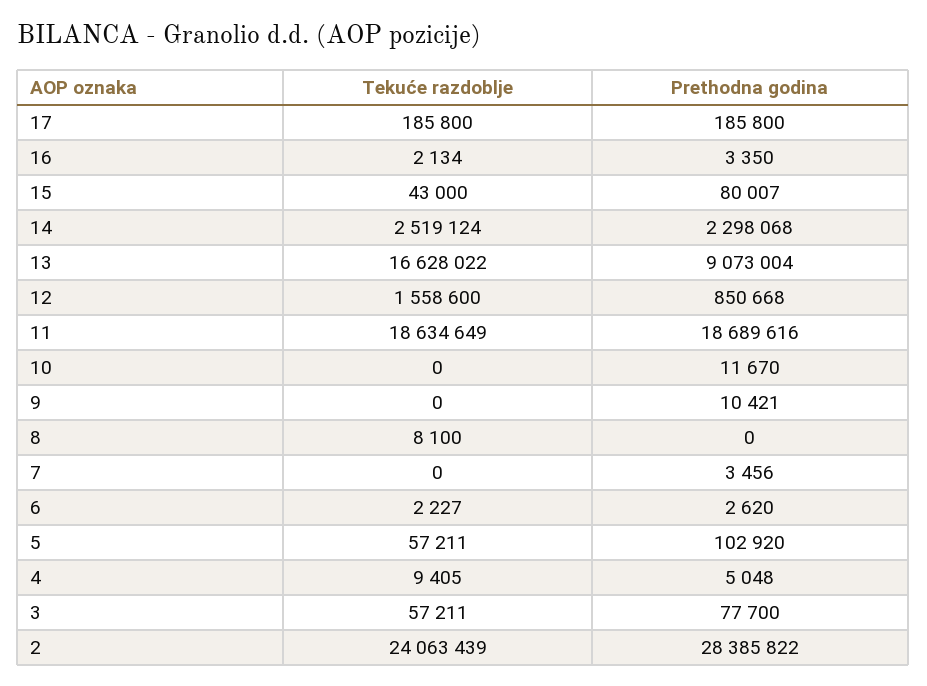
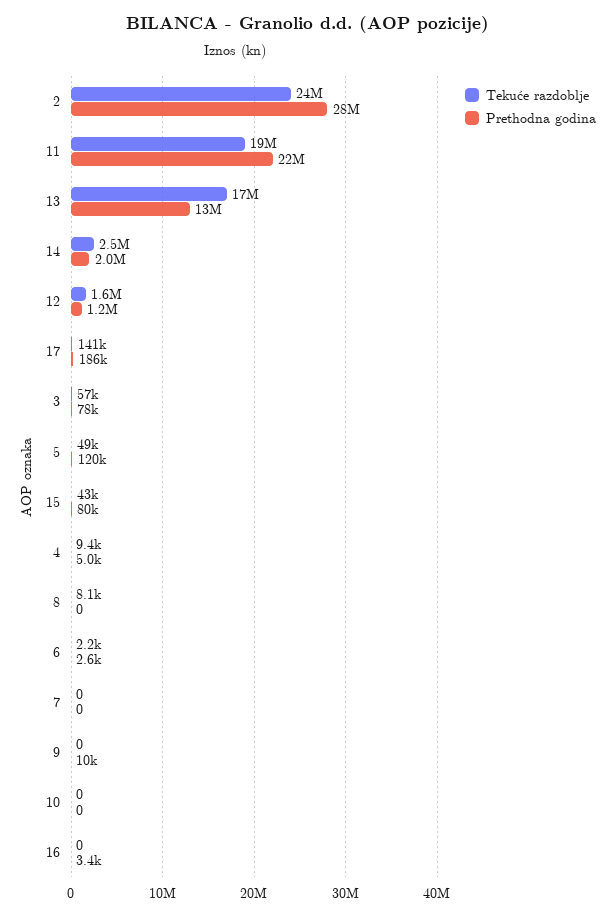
Tekuće razdoblje, 17: 185800 -> 141000
Tekuće razdoblje, 16: 2134 -> 0
Prethodna godina, 14: 2298068 -> 2000000
Prethodna godina, 13: 9073004 -> 13000000
Prethodna godina, 12: 850668 -> 1200000
Prethodna godina, 11: 18689616 -> 22000000
Prethodna godina, 10: 11670 -> 0
Prethodna godina, 7: 3456 -> 0
Tekuće razdoblje, 5: 57211 -> 49000
Prethodna godina, 5: 102920 -> 120000

